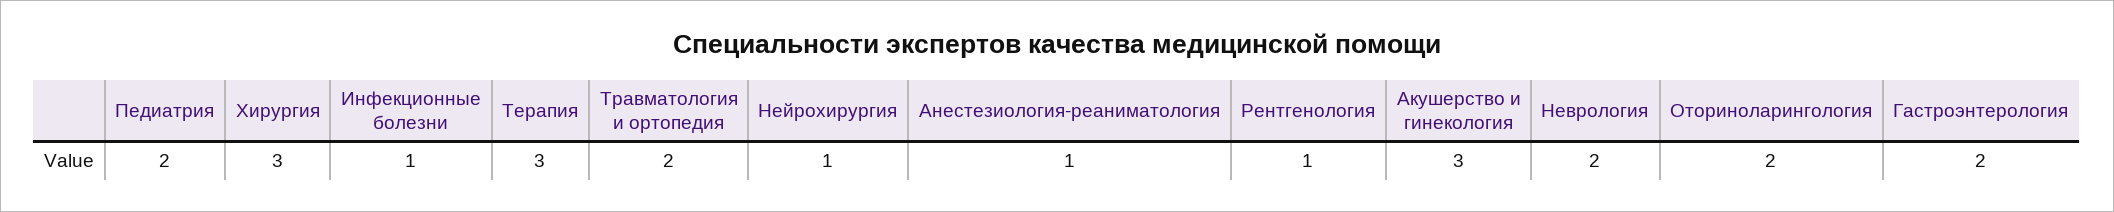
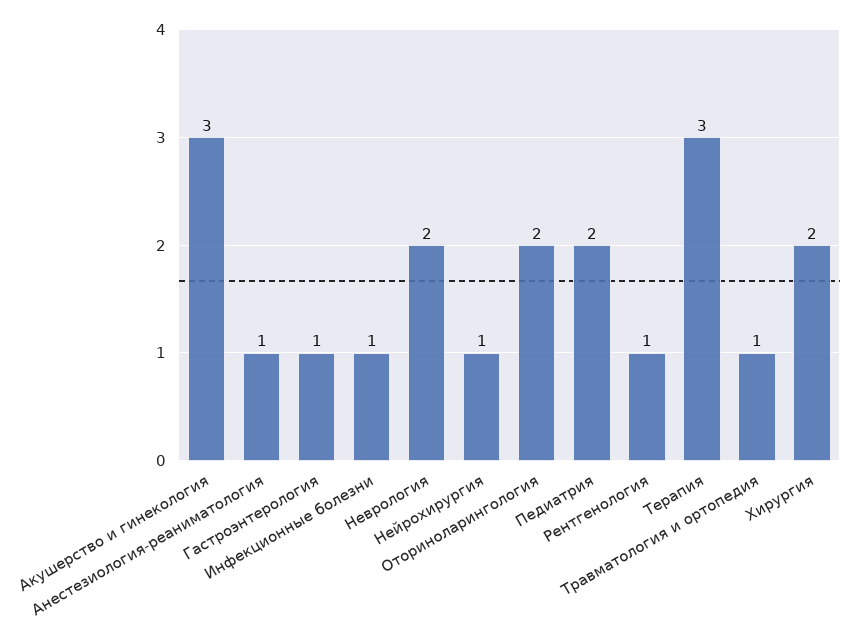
Хирургия: 3 -> 2
Травматология и ортопедия: 2 -> 1
Гастроэнтерология: 2 -> 1

